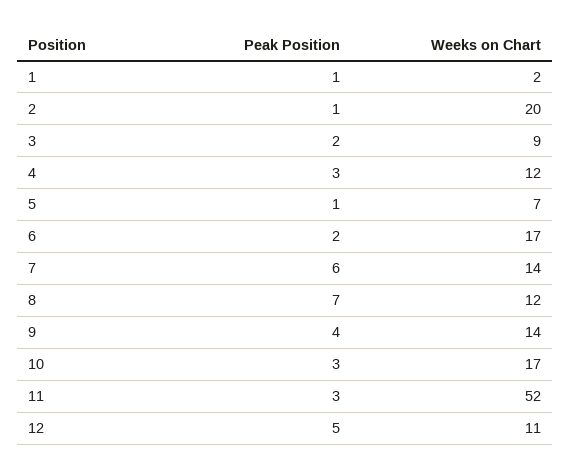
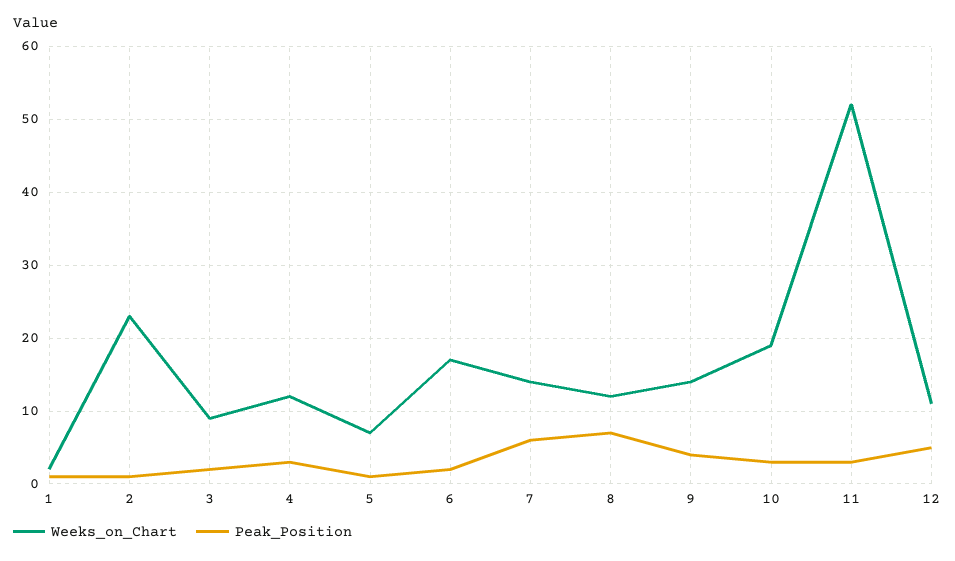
Weeks on Chart, 2: 20 -> 23
Weeks on Chart, 10: 17 -> 19

